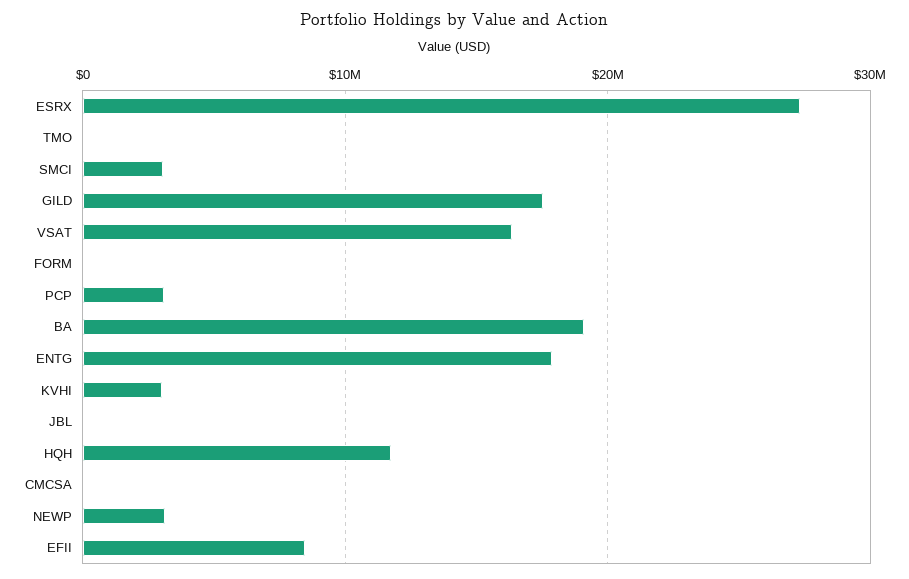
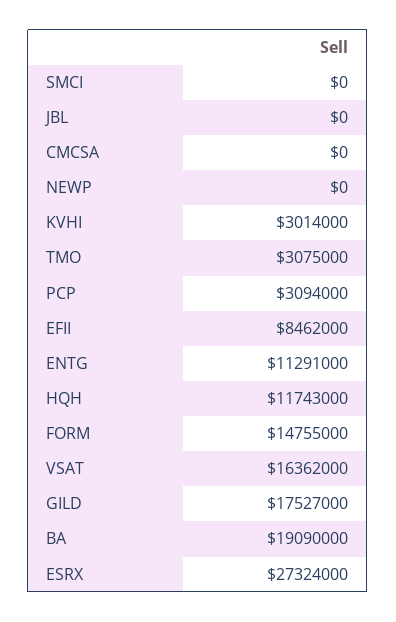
TMO: 0 -> 3075000
SMCI: 3000000 -> 0
FORM: 0 -> 14755000
ENTG: 18000000 -> 11291000
NEWP: 3000000 -> 0

